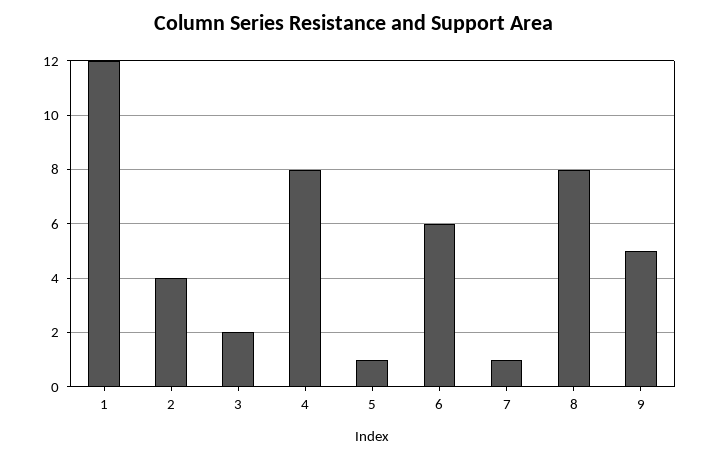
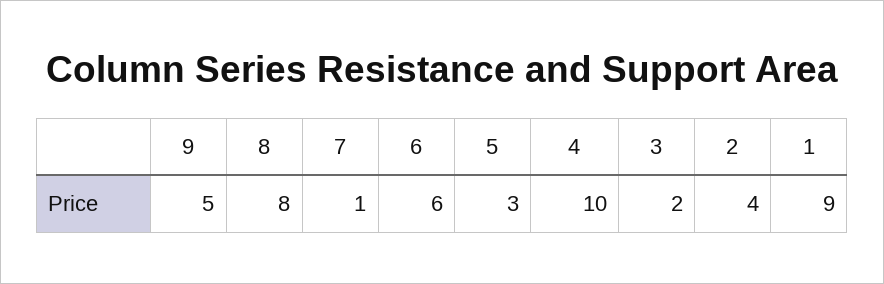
1: 12 -> 9
4: 8 -> 10
5: 1 -> 3

